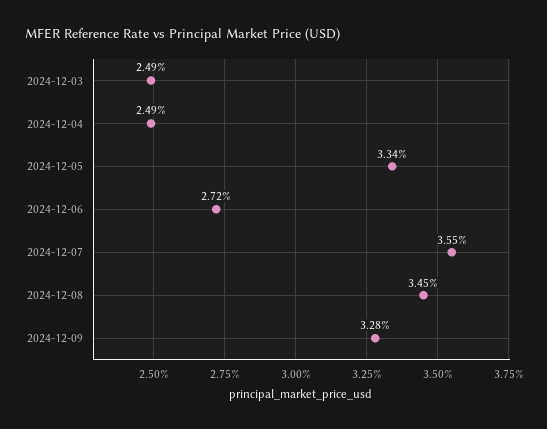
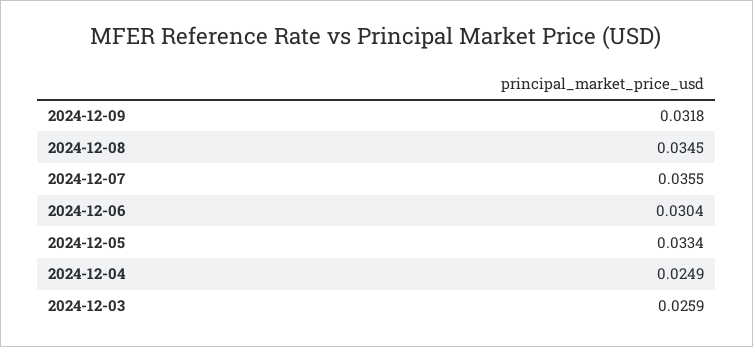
2024-12-03: 0.0249 -> 0.0259
2024-12-06: 0.0272 -> 0.0304
2024-12-09: 0.0328 -> 0.0318

